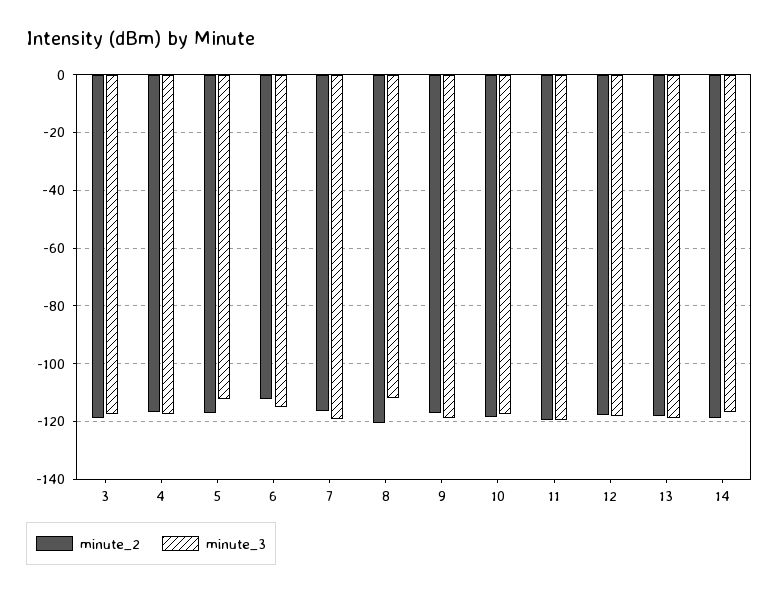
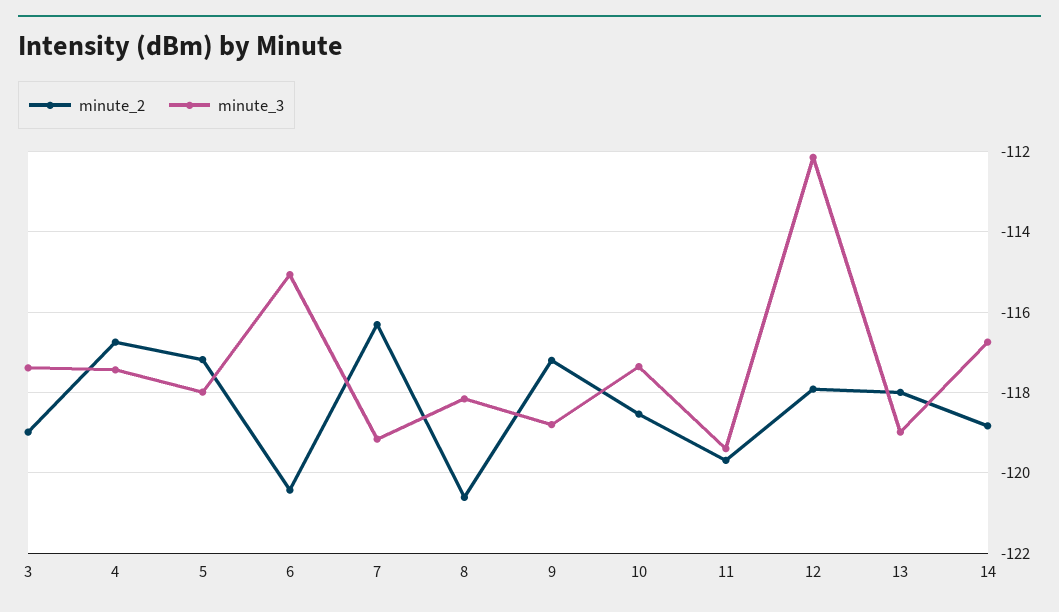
minute_3, 5: -112.5 -> -118
minute_2, 6: -112.5 -> -120.4
minute_3, 8: -112.5 -> -118.2
minute_3, 12: -117.5 -> -112.2

